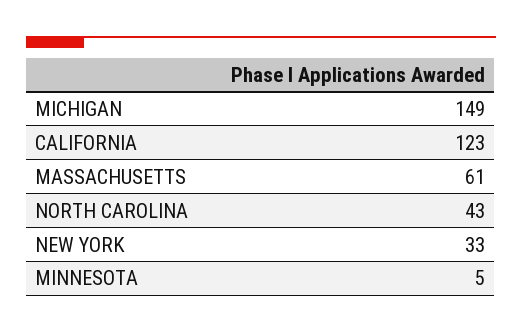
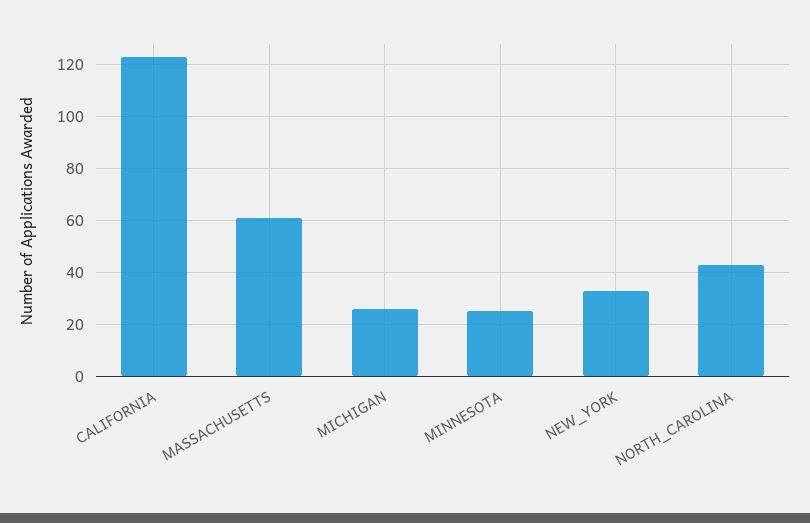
MICHIGAN: 149 -> 25
MINNESOTA: 5 -> 25

